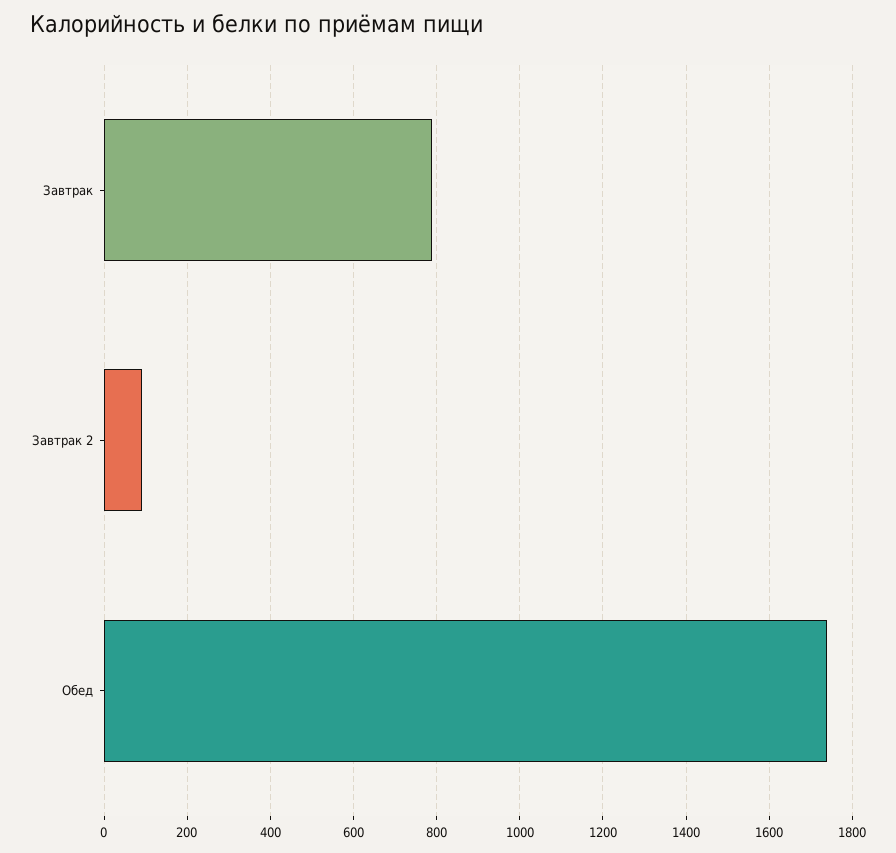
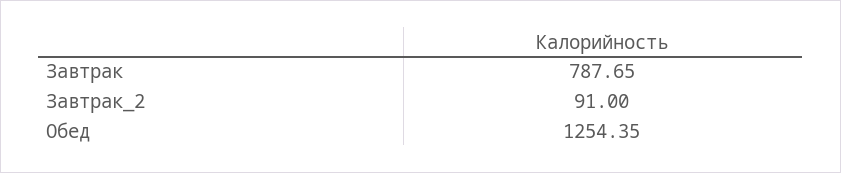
Обед: 1740 -> 1254.35

